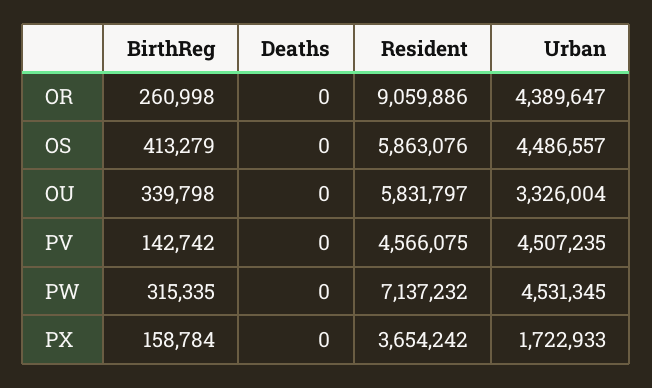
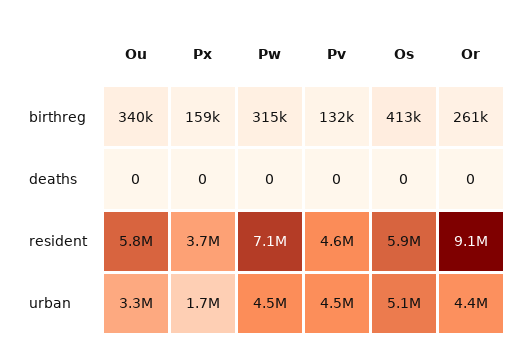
Urban, OS: 4486557 -> 5100000
BirthReg, PV: 142742 -> 132000

